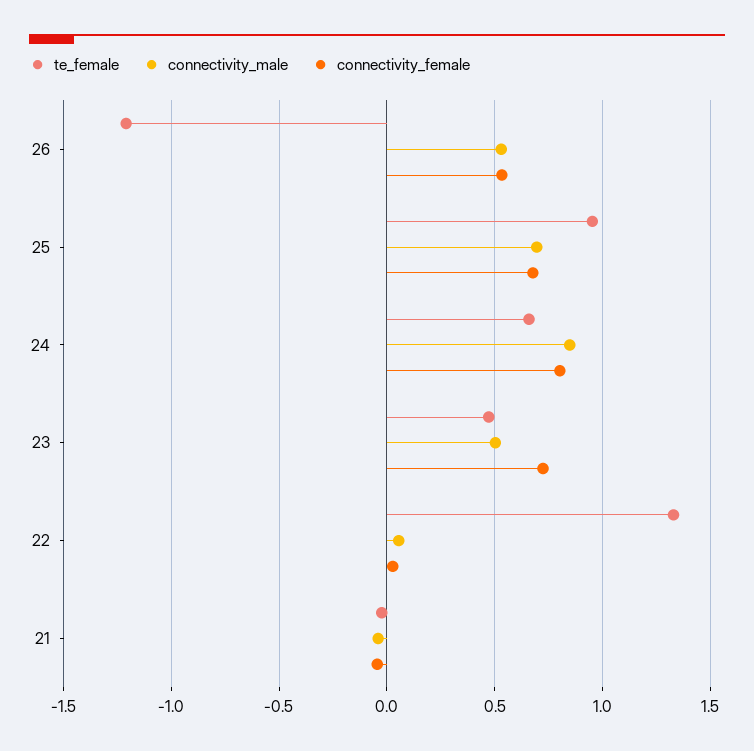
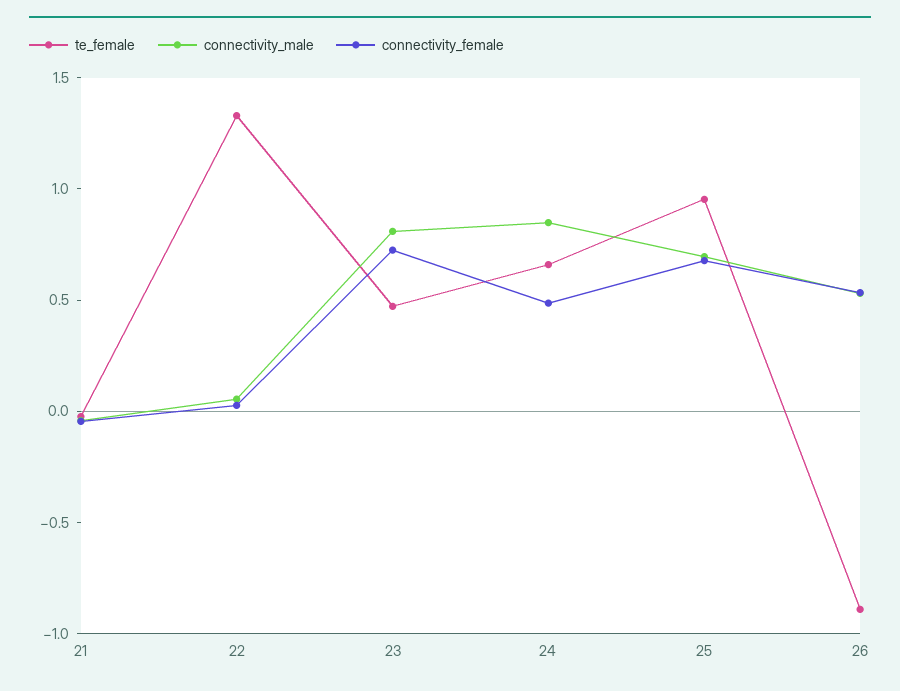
te_female, 26: -1.2 -> -0.9
connectivity_female, 24: 0.8 -> 0.5
connectivity_male, 23: 0.5 -> 0.8

